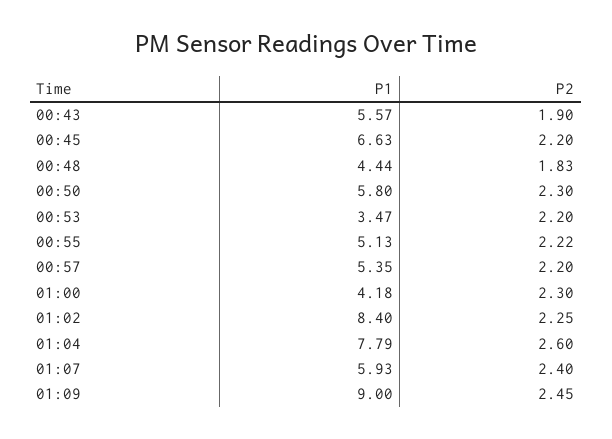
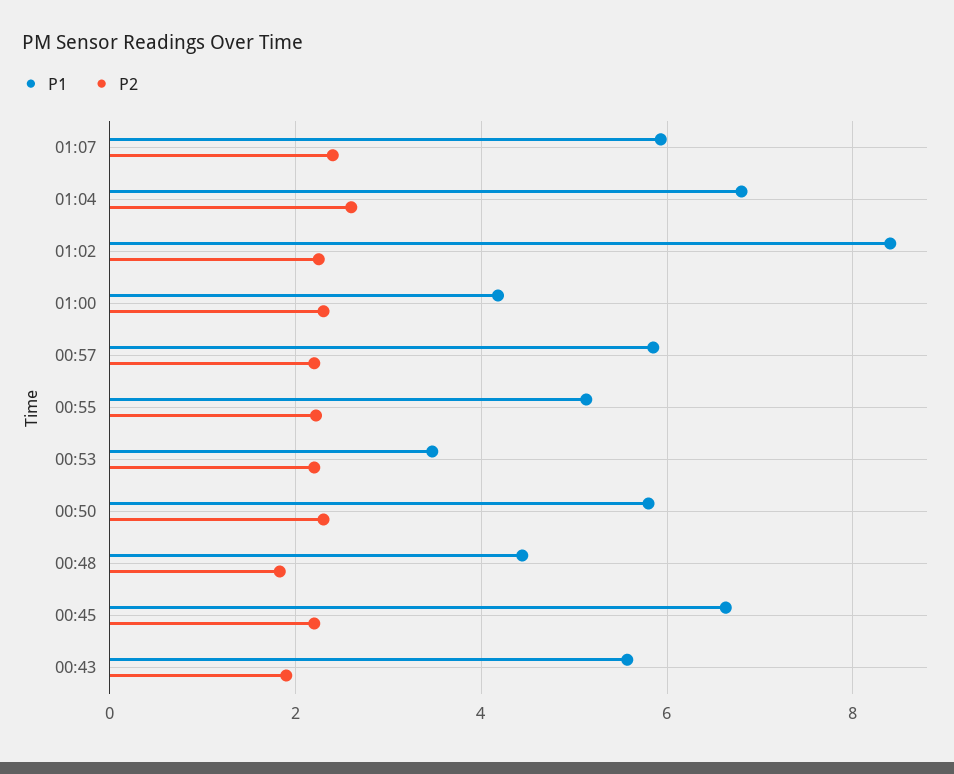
P1, 00:57: 5.35 -> 5.8
P1, 01:04: 7.79 -> 6.8
P1, 01:09: 9 -> none
P2, 01:09: 2.45 -> none

